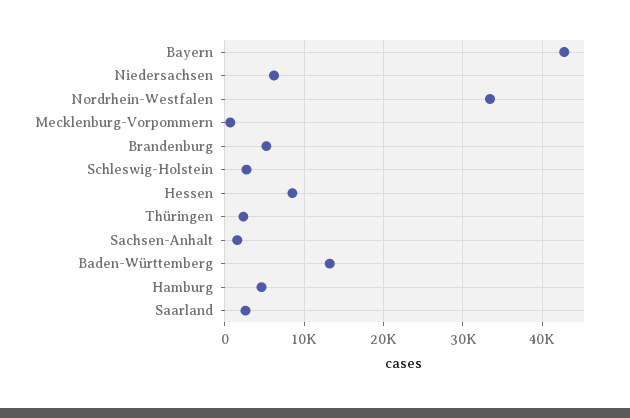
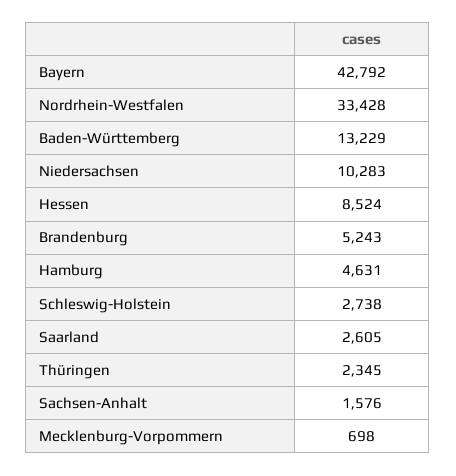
Niedersachsen: 6000 -> 10283

